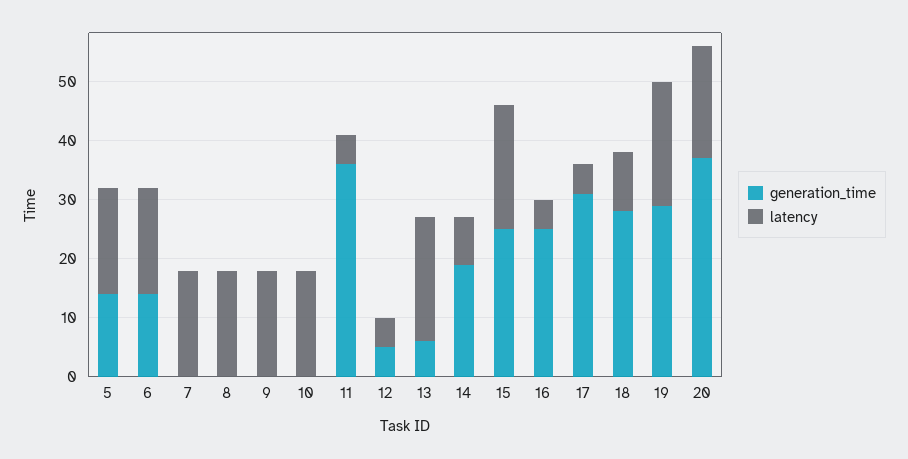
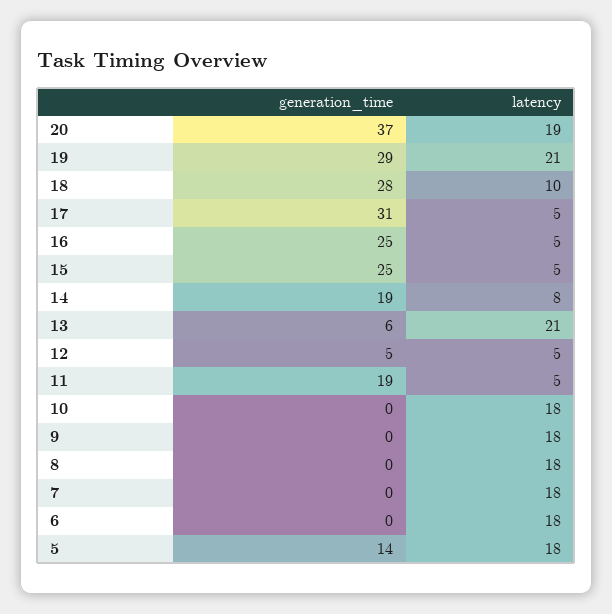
generation_time, 6: 15 -> 0
generation_time, 11: 35 -> 19
latency, 15: 20 -> 5

